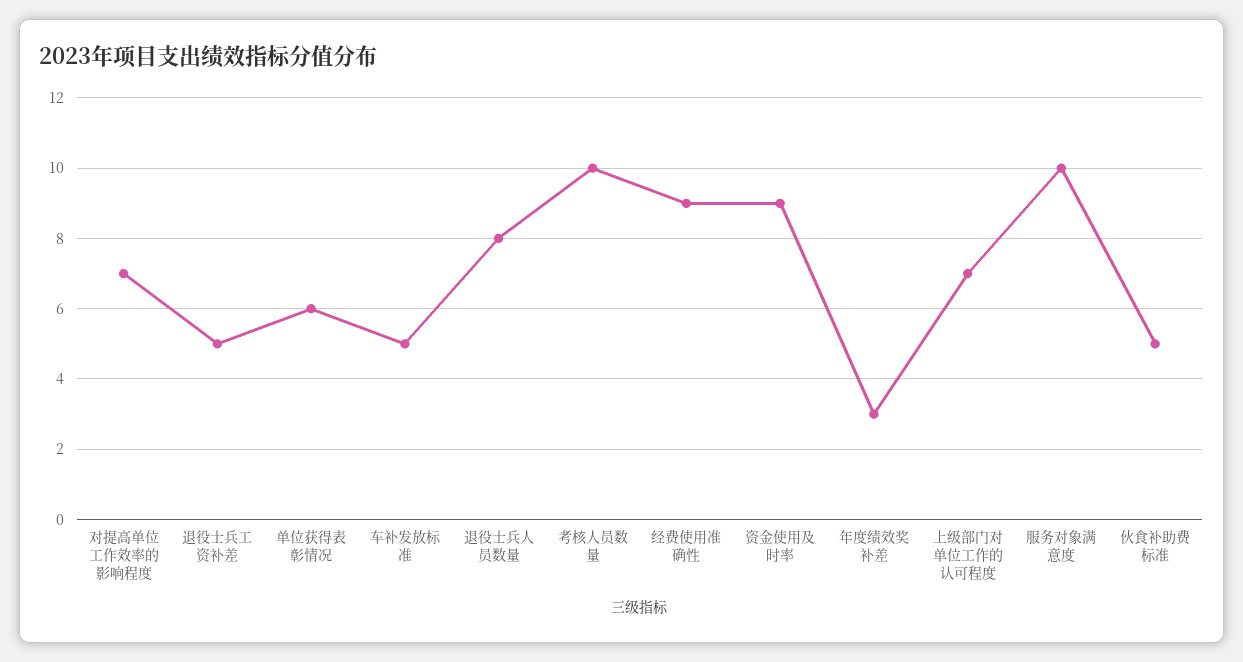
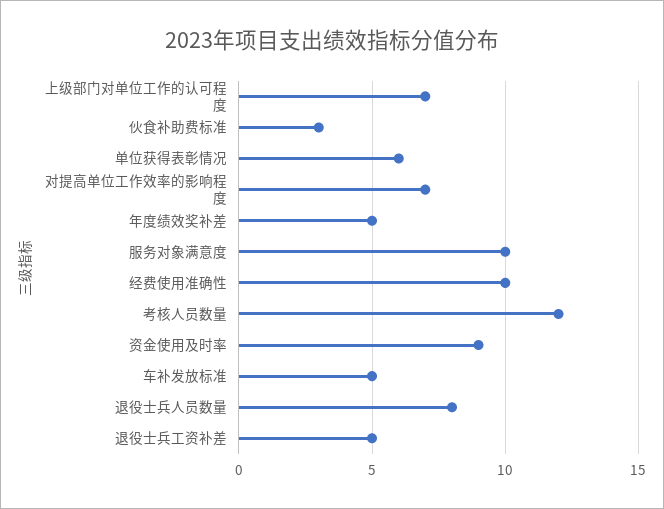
考核人员数量: 10 -> 12
经费使用准确性: 9 -> 10
年度绩效奖补差: 3 -> 5
伙食补助费标准: 5 -> 3

